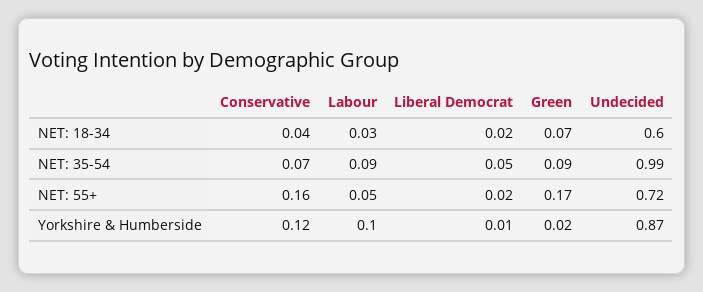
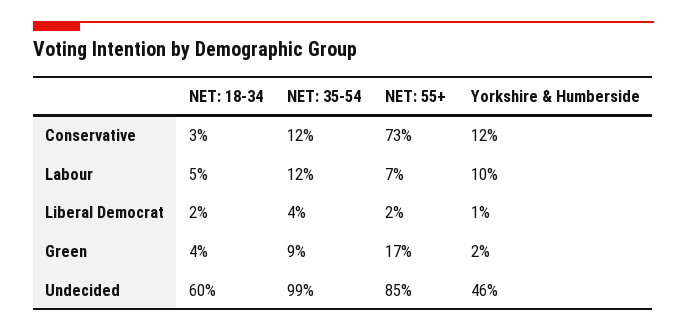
Conservative, NET: 18-34: 0.04 -> 0.03
Labour, NET: 18-34: 0.03 -> 0.05
Green, NET: 18-34: 0.07 -> 0.04
Conservative, NET: 35-54: 0.07 -> 0.12
Labour, NET: 35-54: 0.09 -> 0.12
Liberal Democrat, NET: 35-54: 0.05 -> 0.04
Conservative, NET: 55+: 0.16 -> 0.73
Labour, NET: 55+: 0.05 -> 0.07
Undecided, NET: 55+: 0.72 -> 0.85
Undecided, Yorkshire & Humberside: 0.87 -> 0.46

